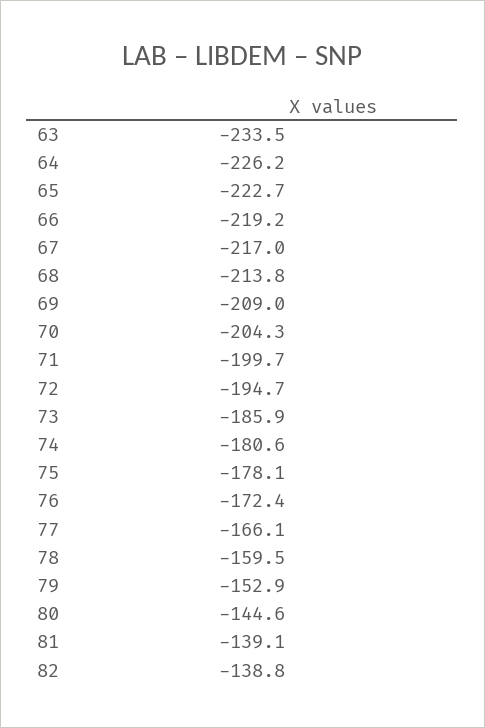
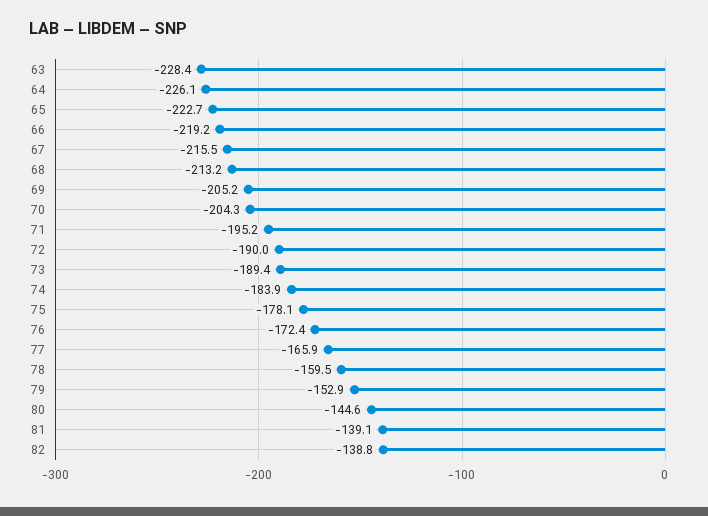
63: -233.5 -> -228.4
64: -226.2 -> -226.1
67: -217 -> -215.5
68: -213.8 -> -213.2
69: -209 -> -205.2
71: -199.7 -> -195.2
72: -194.7 -> -190
73: -185.9 -> -189.4
74: -180.6 -> -183.9
77: -166.1 -> -165.9

